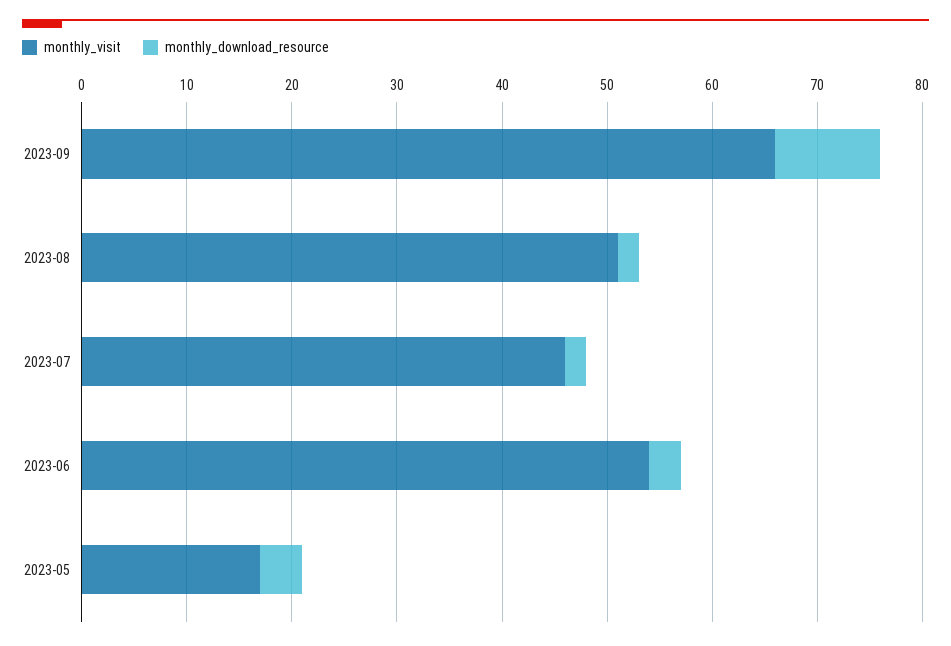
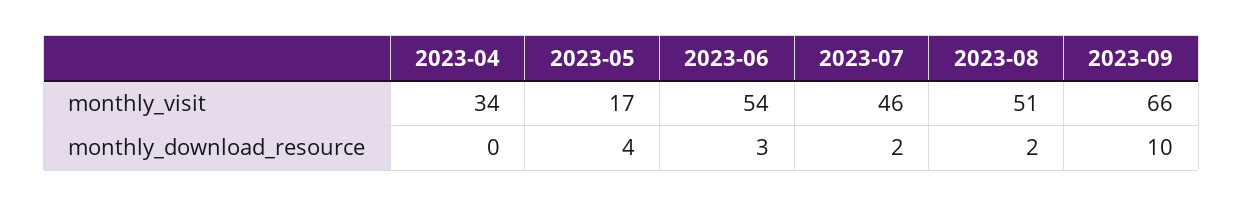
monthly_visit, 2023-04: none -> 34
monthly_download_resource, 2023-04: none -> 0

